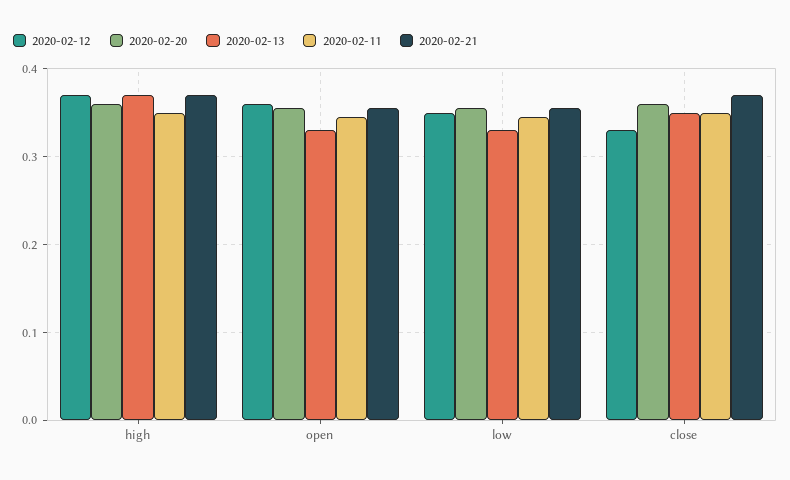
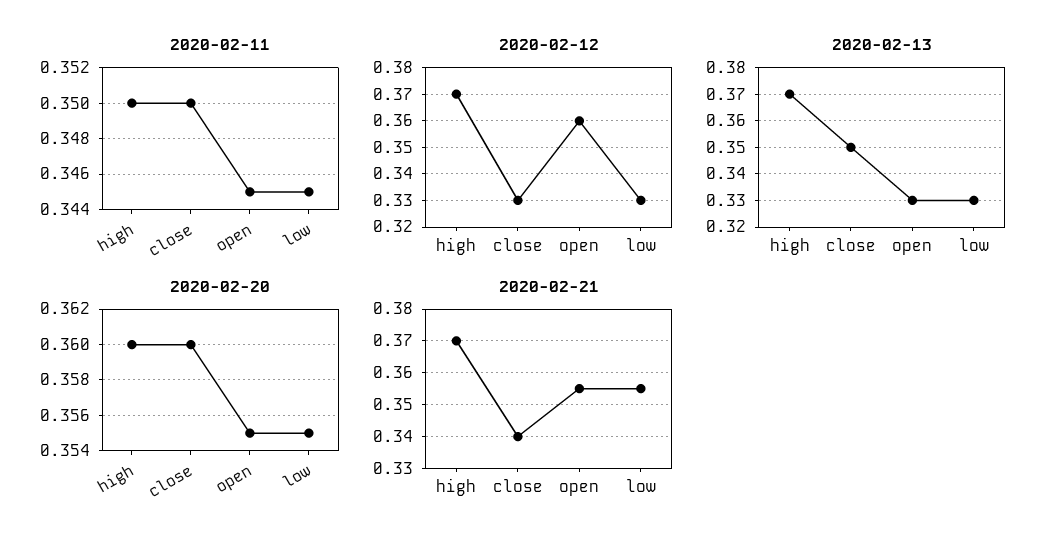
2020-02-12, low: 0.35 -> 0.33
2020-02-21, close: 0.37 -> 0.34

